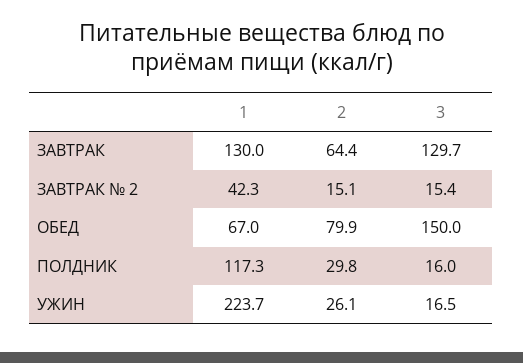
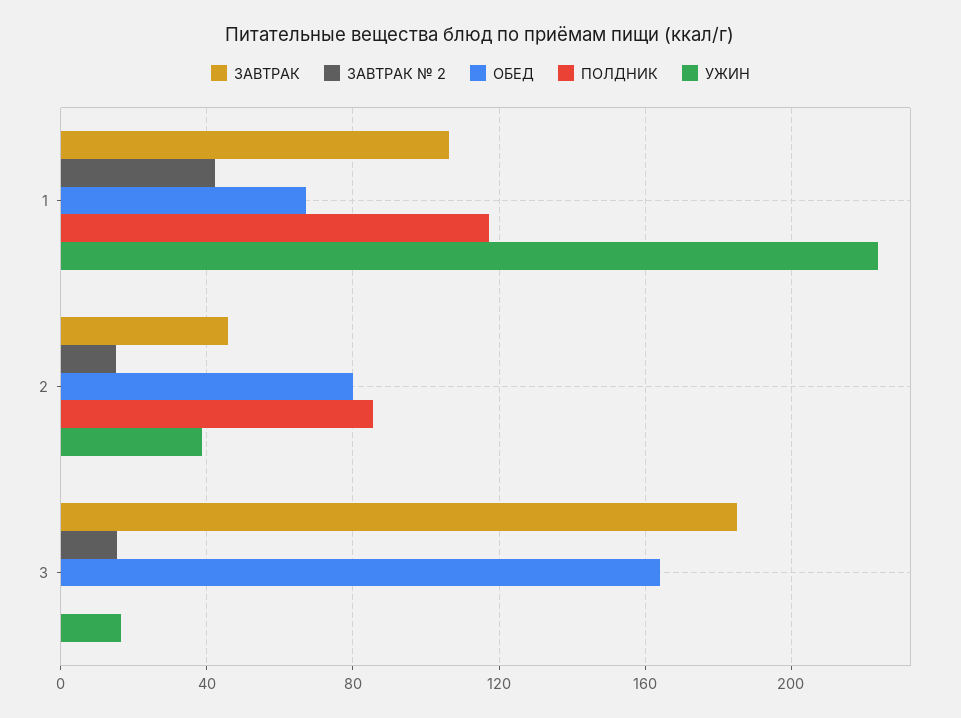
ЗАВТРАК, 1: 130 -> 105
ЗАВТРАК, 2: 64.4 -> 45
ЗАВТРАК, 3: 129.7 -> 185
ОБЕД, 3: 150 -> 165
ПОЛДНИК, 2: 29.8 -> 85
ПОЛДНИК, 3: 16 -> 0
УЖИН, 2: 26.1 -> 40

